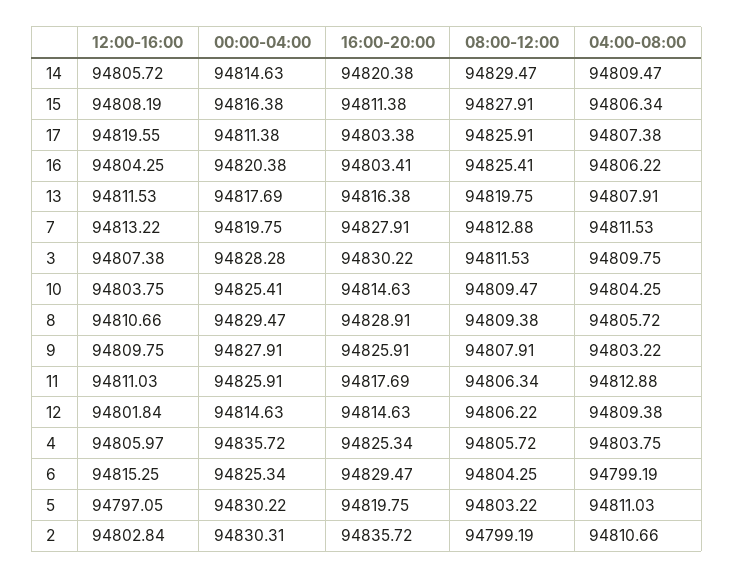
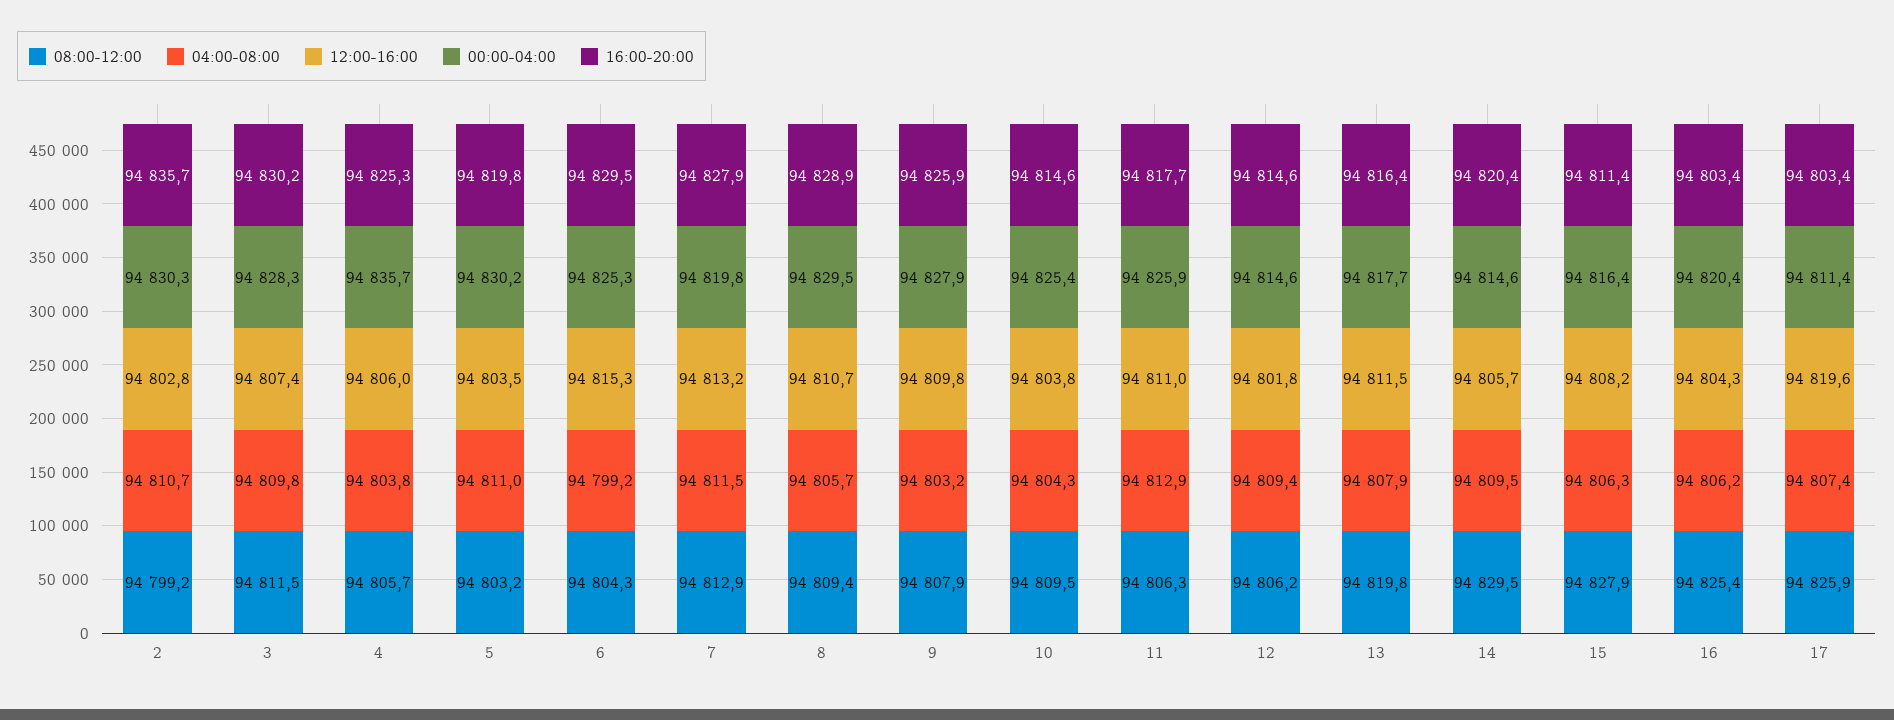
12:00-16:00, 5: 94797.05 -> 94803.5

